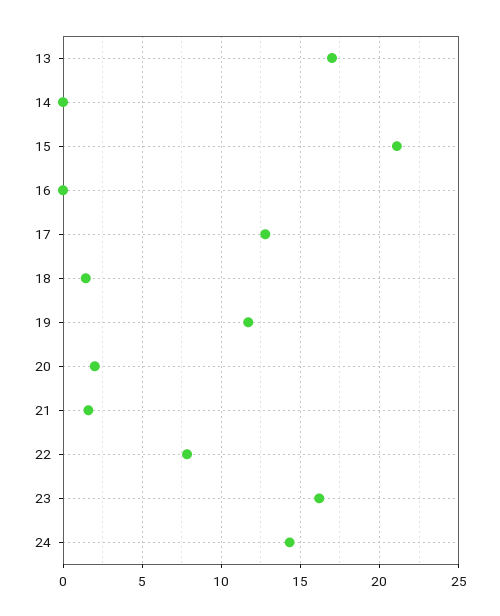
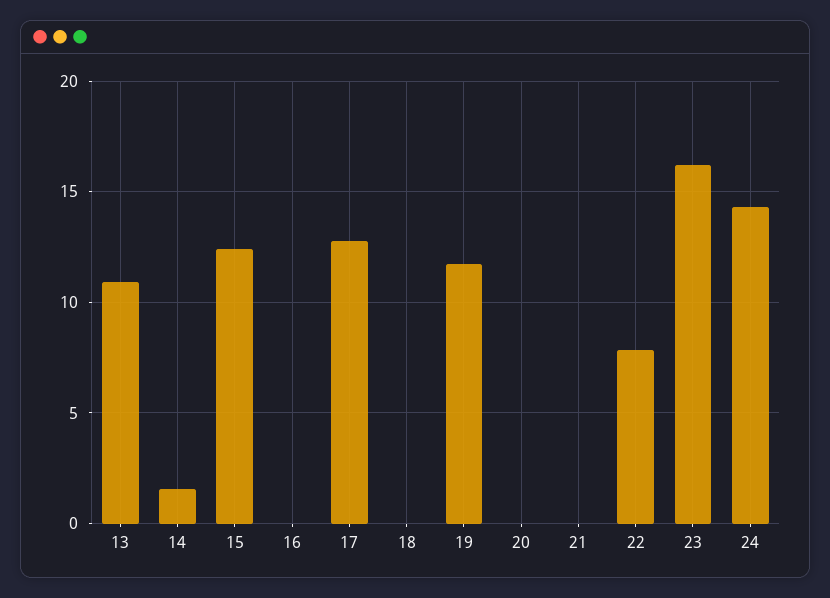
13: 17 -> 11
14: 0 -> 1.5
15: 21 -> 12.5
18: 1.5 -> 0
20: 2 -> 0
21: 1.5 -> 0

